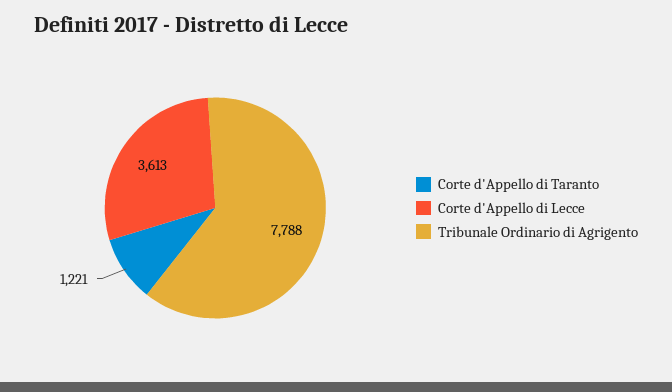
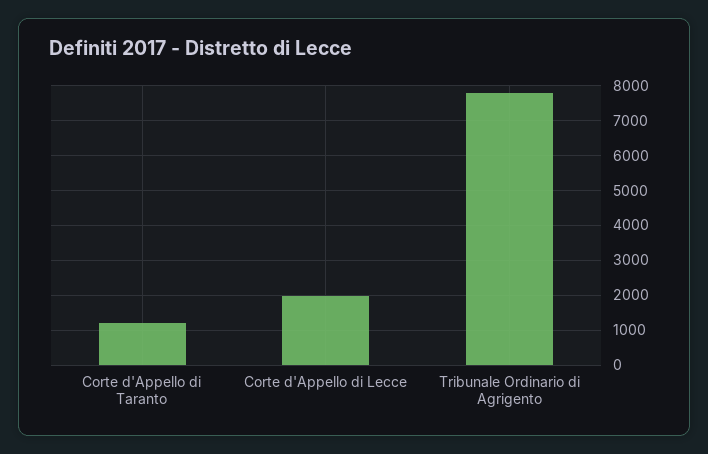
Corte d'Appello di Lecce: 3613 -> 2000

